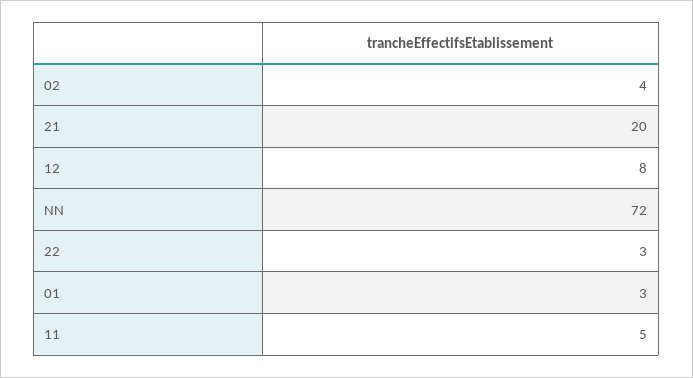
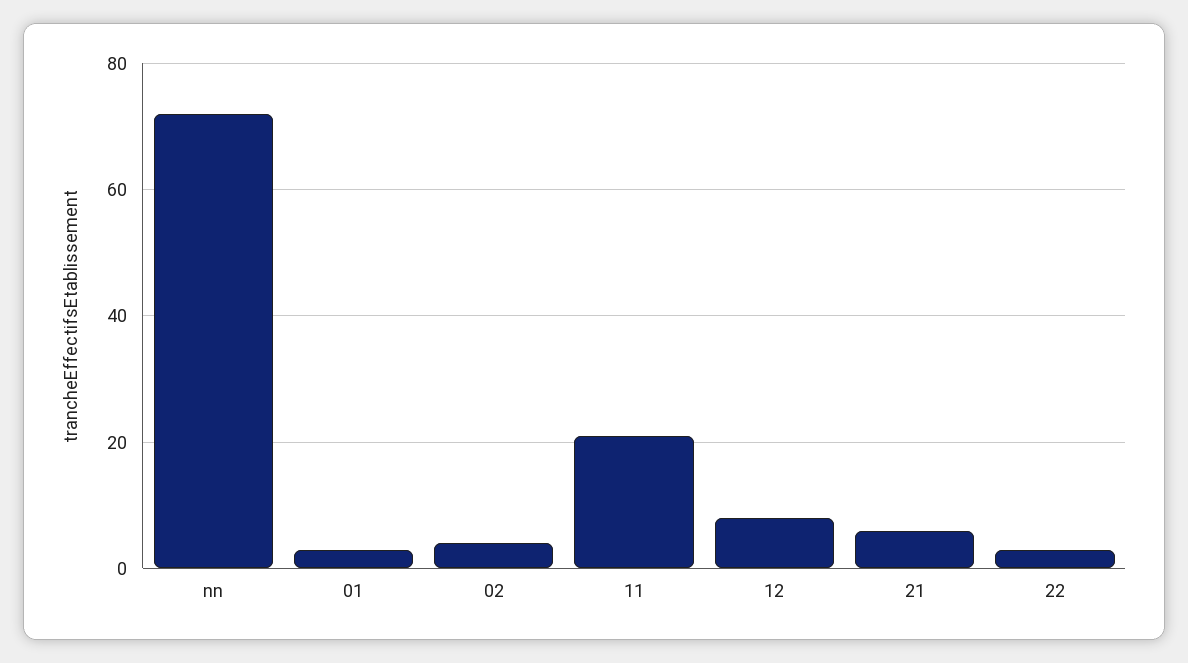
21: 20 -> 5
11: 5 -> 20

